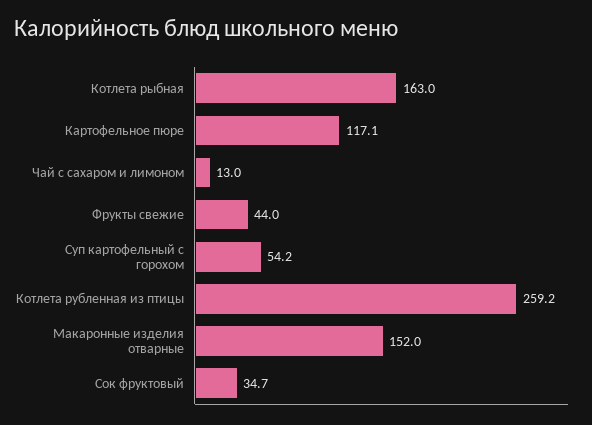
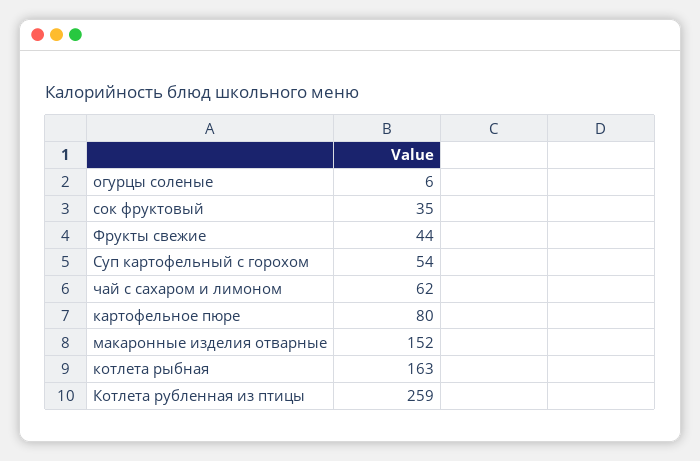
Картофельное пюре: 117.1 -> 80
Чай с сахаром и лимоном: 13 -> 62
огурцы соленые: none -> 6

